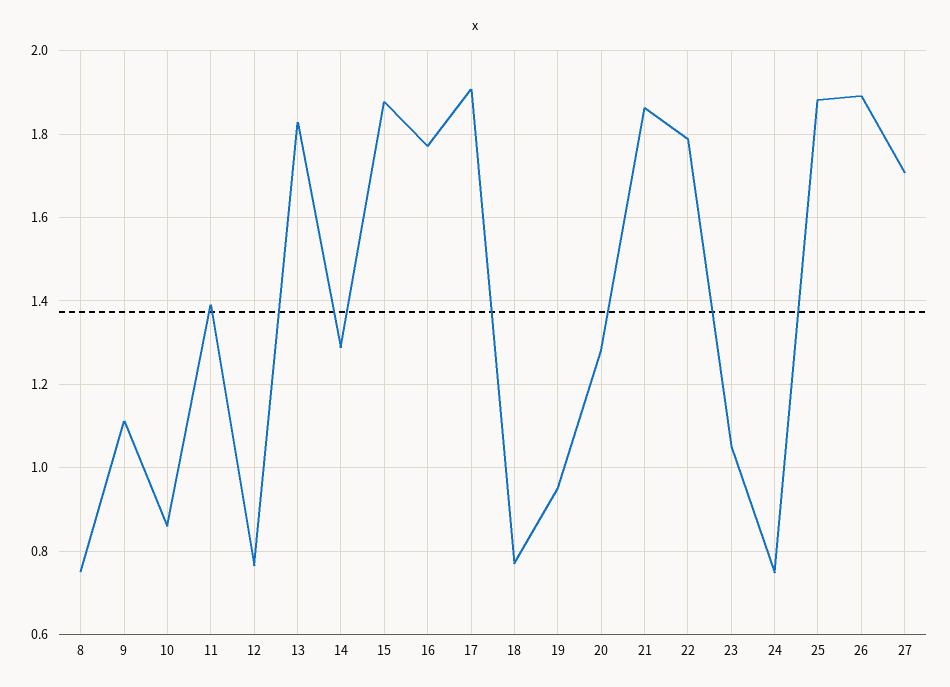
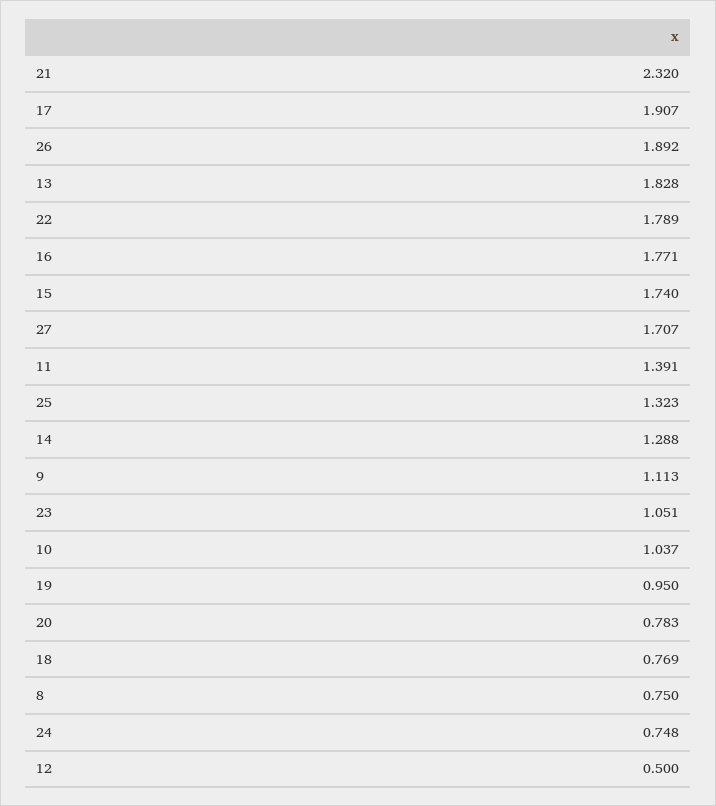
10: 0.86 -> 1.037
12: 0.76 -> 0.5
15: 1.88 -> 1.74
20: 1.28 -> 0.783
21: 1.86 -> 2.32
25: 1.88 -> 1.323

